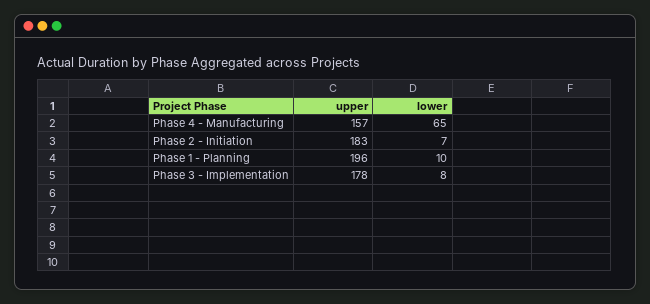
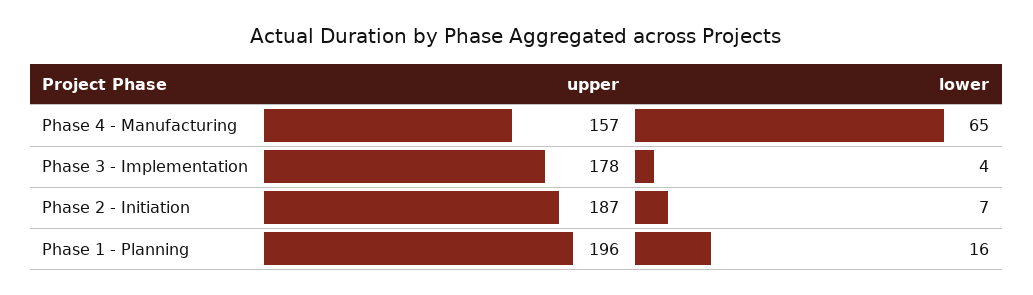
upper, Phase 2 - Initiation: 183 -> 187
lower, Phase 1 - Planning: 10 -> 16
lower, Phase 3 - Implementation: 8 -> 4

